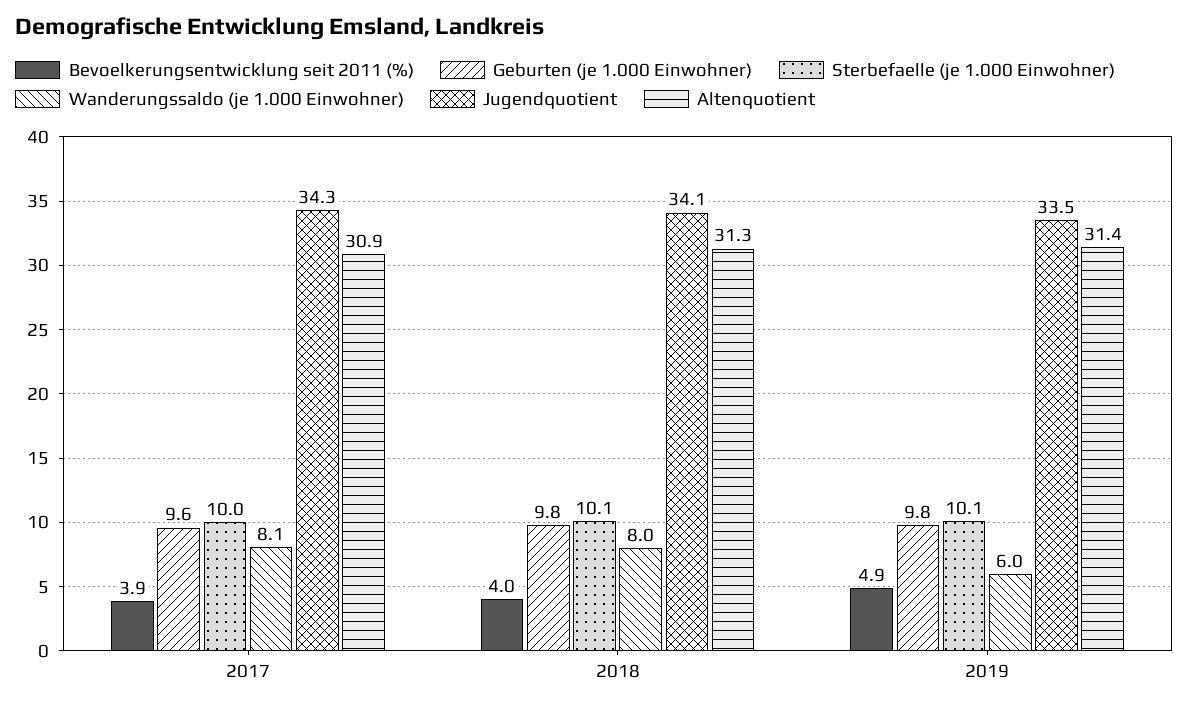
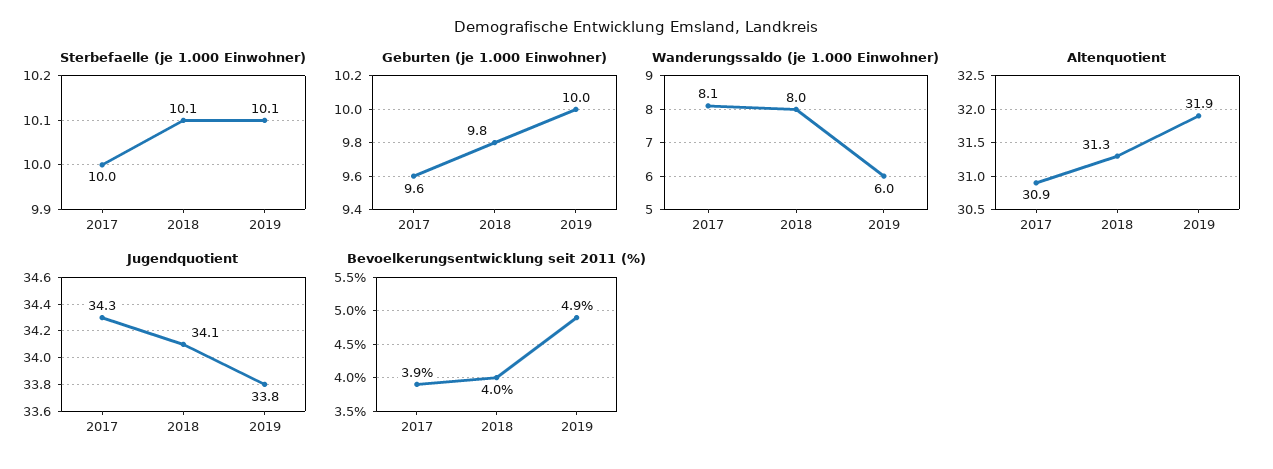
Geburten (je 1.000 Einwohner), 2019: 9.8 -> 10
Jugendquotient, 2019: 33.5 -> 33.8
Altenquotient, 2019: 31.4 -> 31.9

